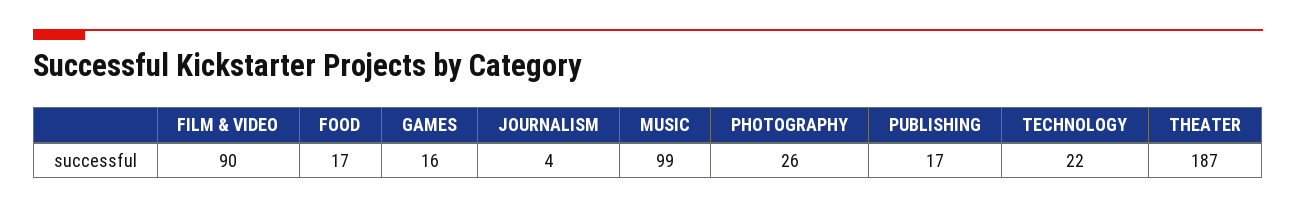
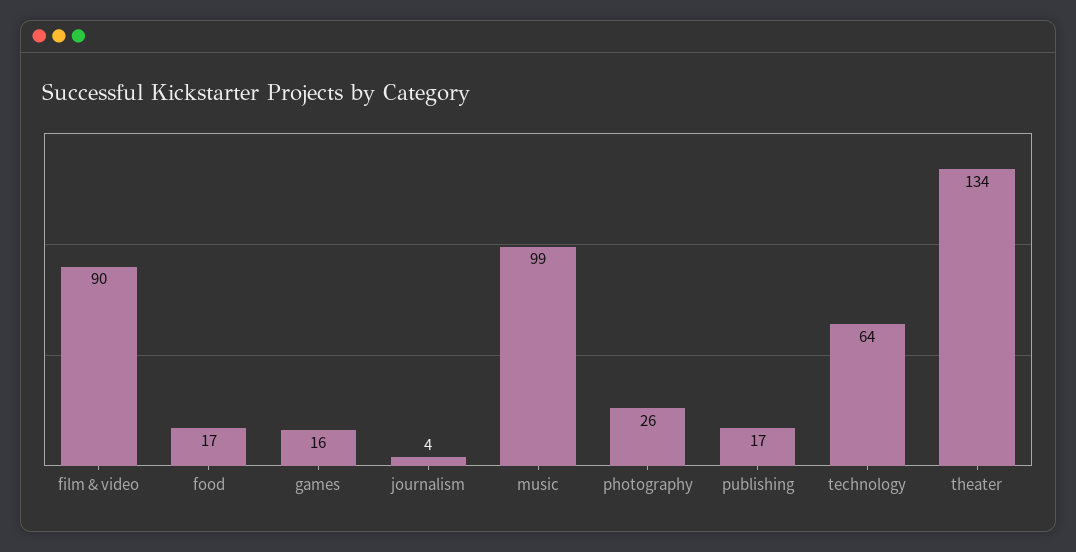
TECHNOLOGY: 22 -> 64
THEATER: 187 -> 134

